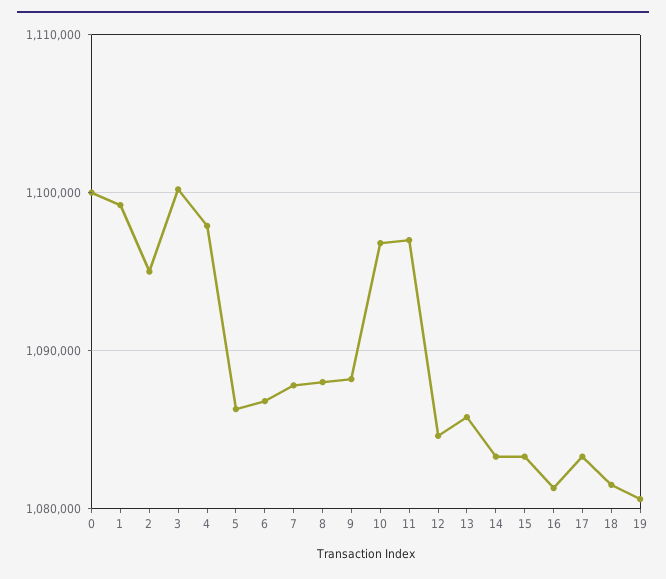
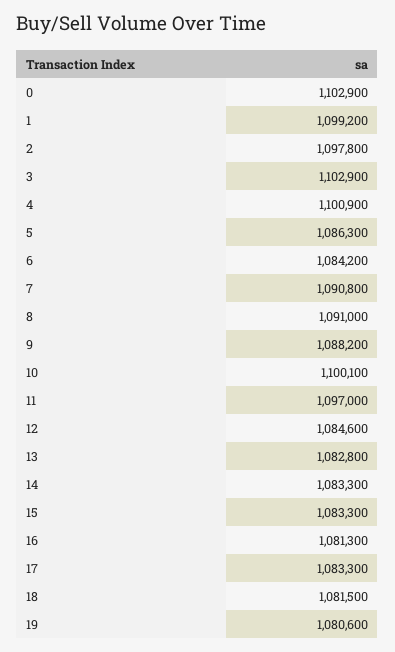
0: 1100000 -> 1102900
2: 1095000 -> 1097800
3: 1100000 -> 1102900
4: 1098000 -> 1100900
6: 1087000 -> 1084200
7: 1088000 -> 1090800
8: 1088000 -> 1091000
10: 1097000 -> 1100100
13: 1086000 -> 1082800

